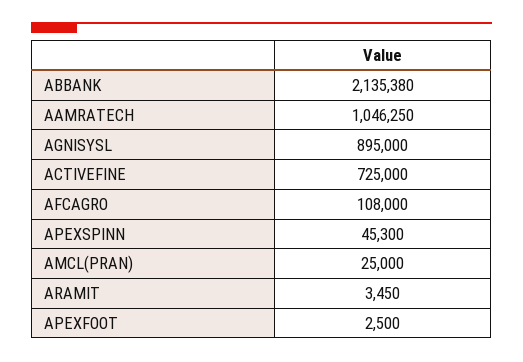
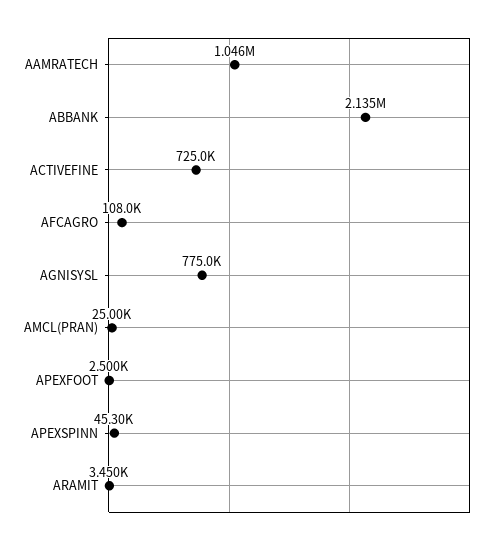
AGNISYSL: 895000 -> 775000

